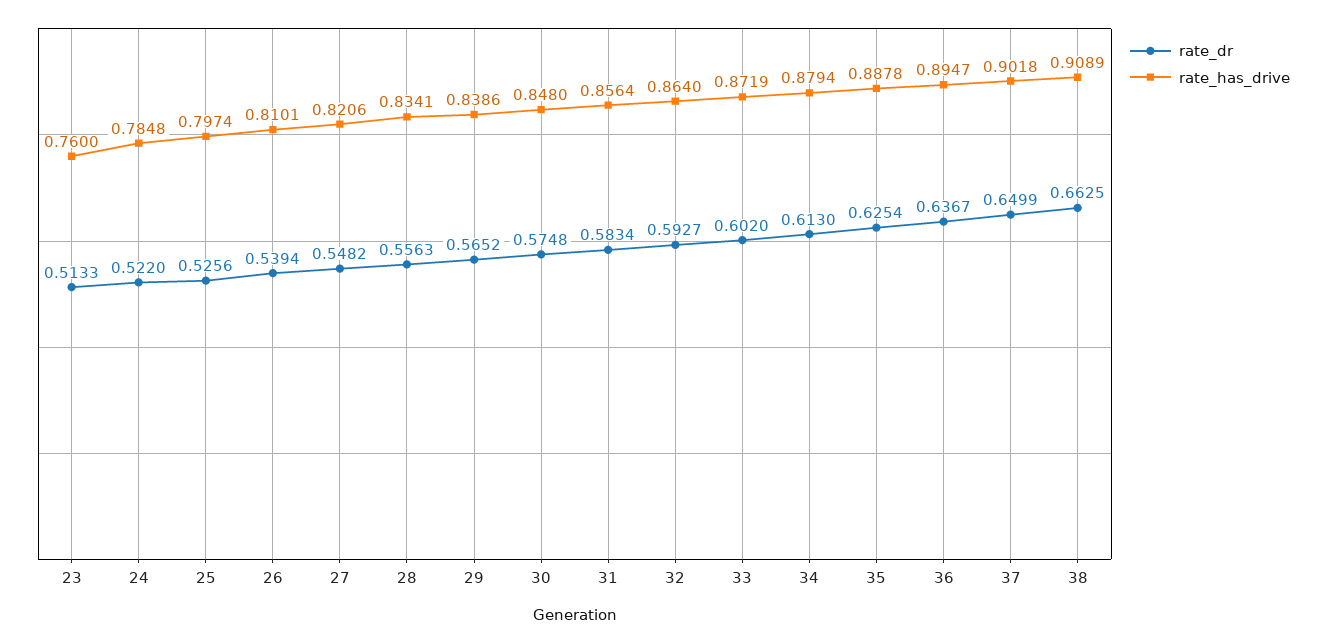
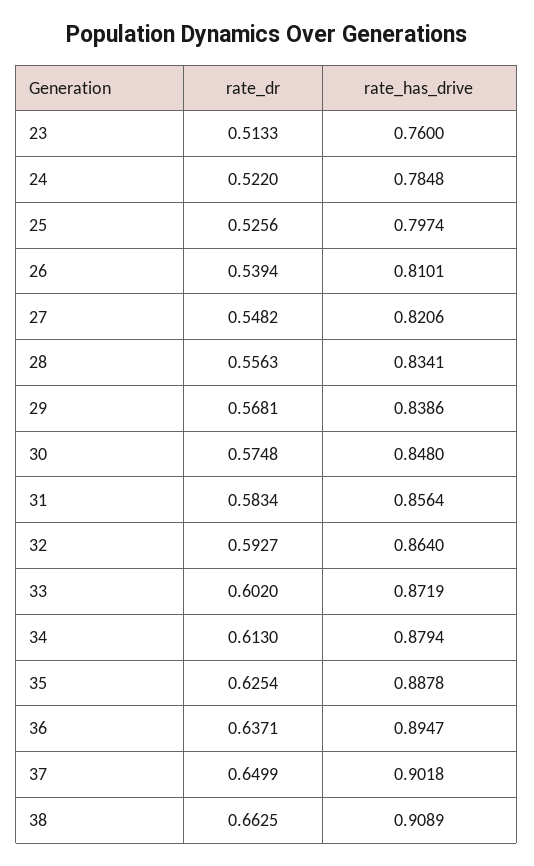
rate_dr, 29: 0.5652 -> 0.5681
rate_dr, 36: 0.6367 -> 0.6371

